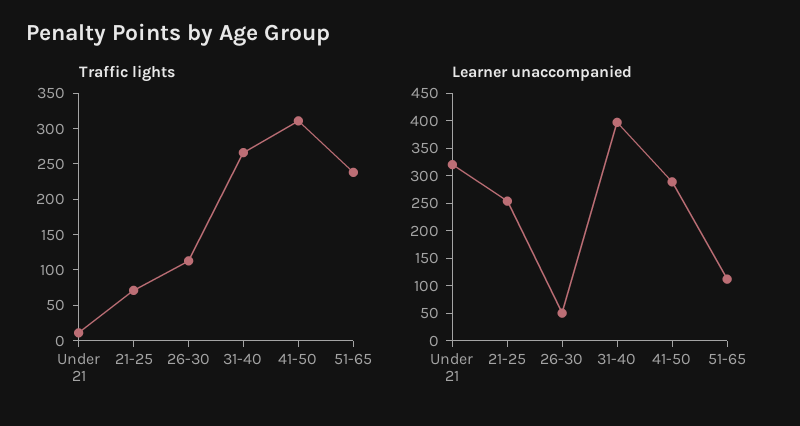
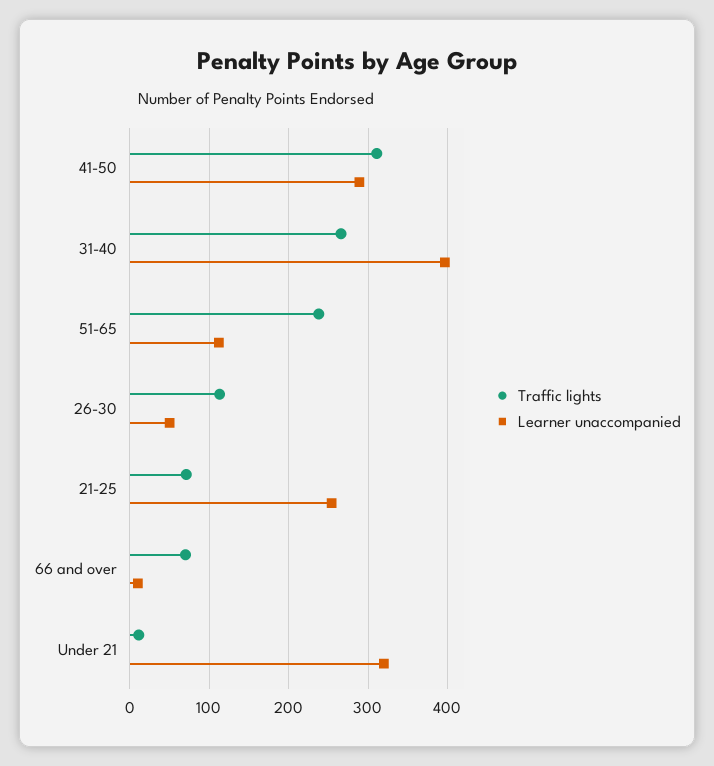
Traffic lights, 66 and over: none -> 70
Learner unaccompanied, 66 and over: none -> 10

